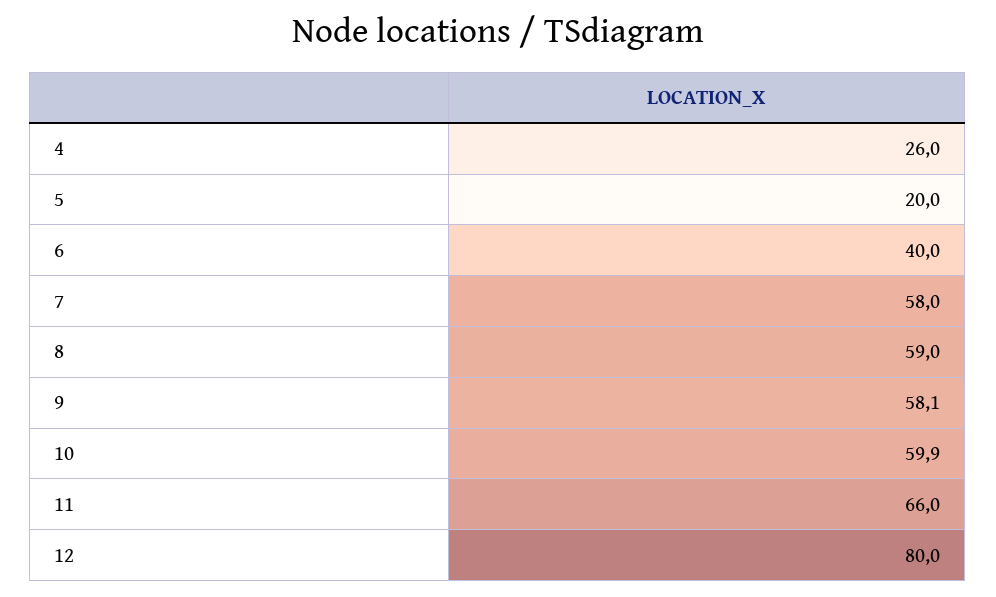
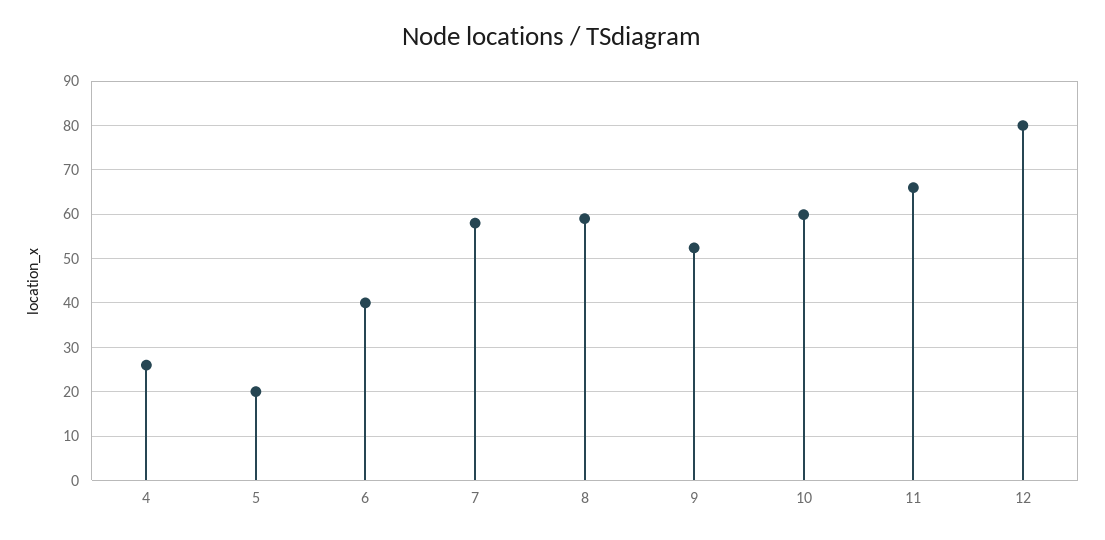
9: 58.1 -> 52

